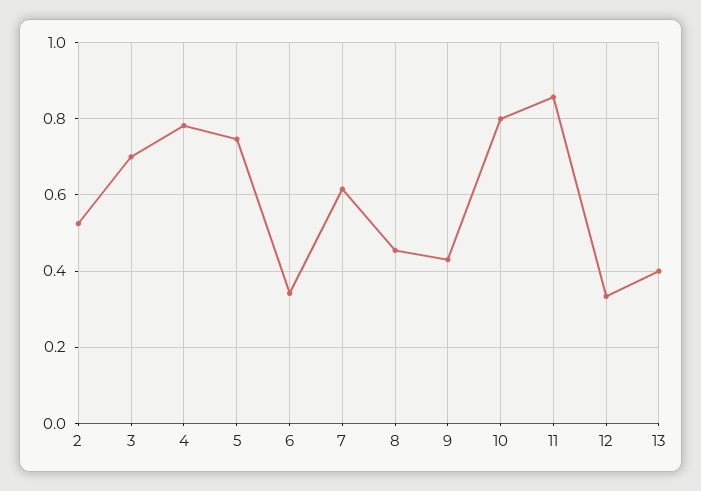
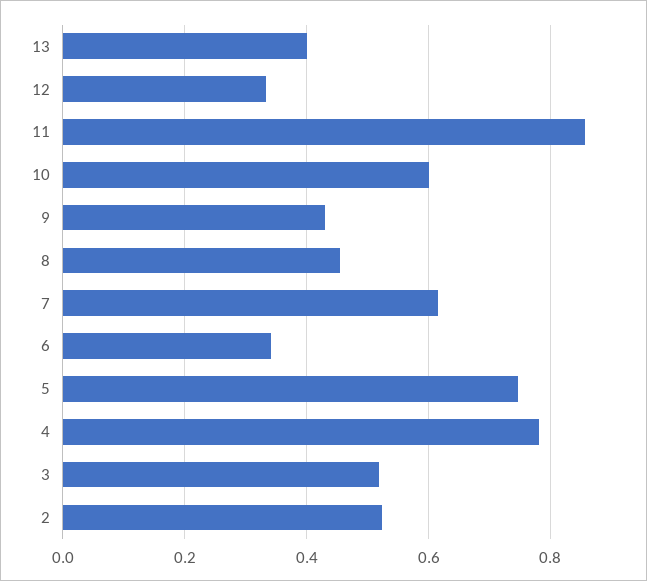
3: 0.7 -> 0.52
10: 0.8 -> 0.6

